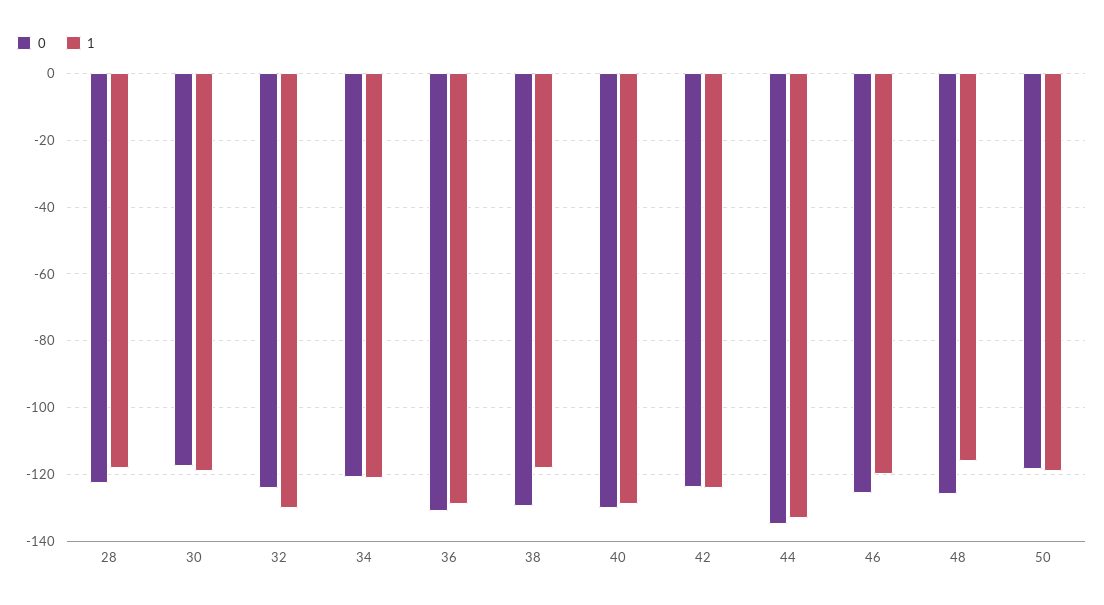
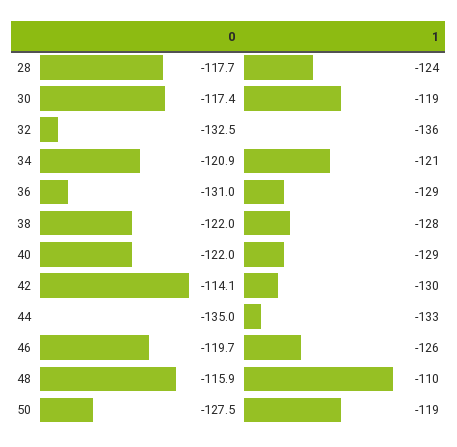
0, 28: -122 -> -117.7
1, 28: -118 -> -124
0, 32: -124 -> -132.5
1, 32: -130 -> -136
0, 38: -130 -> -122
1, 38: -118 -> -128
0, 40: -130 -> -122
0, 42: -124 -> -114.1
1, 42: -124 -> -130
0, 46: -126 -> -119.7
1, 46: -120 -> -126
0, 48: -126 -> -115.9
1, 48: -116 -> -110
0, 50: -118 -> -127.5

